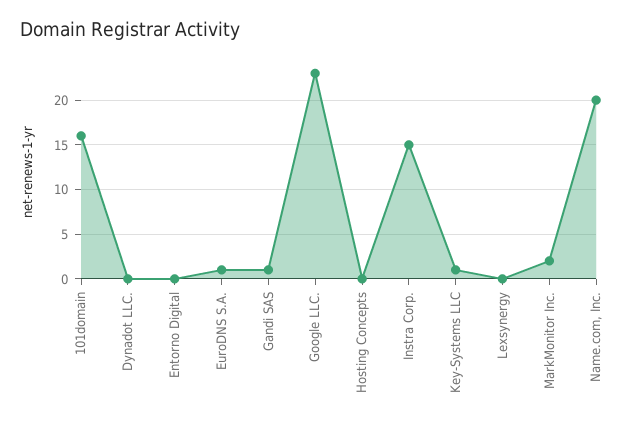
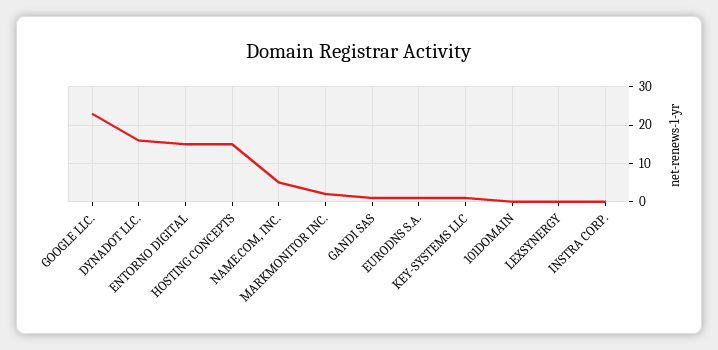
101domain: 16 -> 0
Dynadot LLC.: 0 -> 15
Entorno Digital: 0 -> 15
Hosting Concepts: 0 -> 15
Instra Corp.: 15 -> 0
Name.com, Inc.: 20 -> 5

